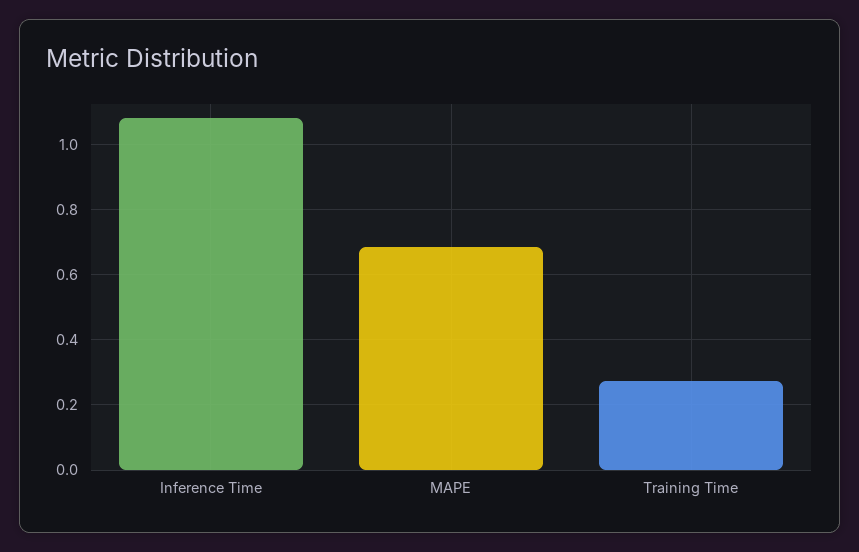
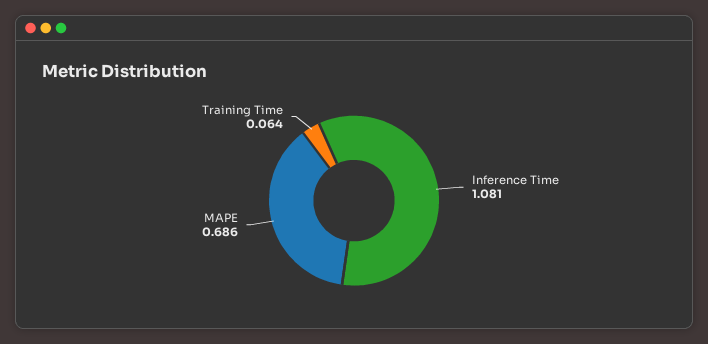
Training Time: 0.28 -> 0.064

